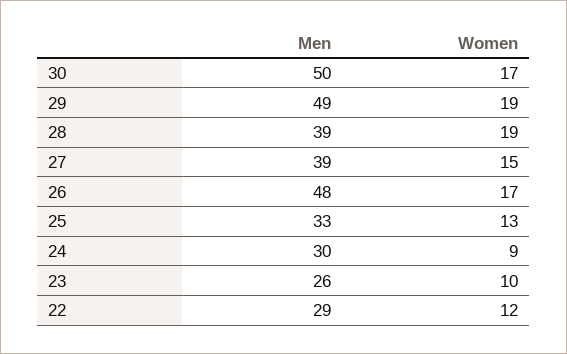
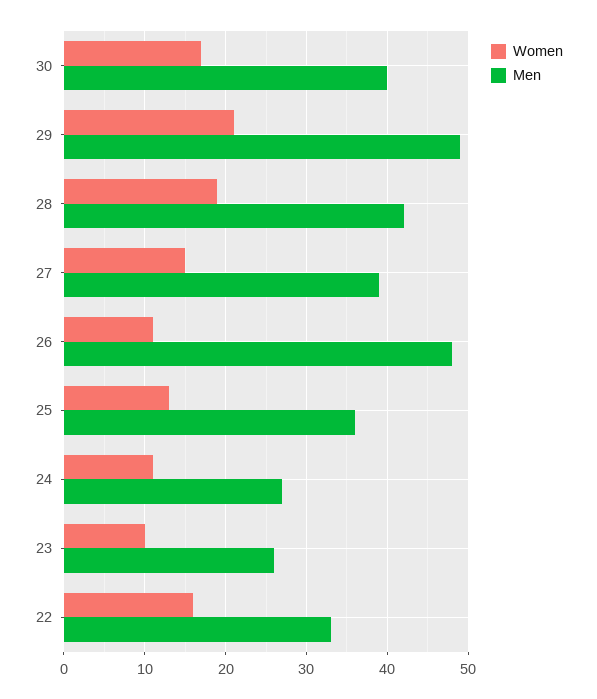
Men, 30: 50 -> 40
Women, 29: 19 -> 21
Men, 28: 39 -> 42
Women, 26: 17 -> 11
Men, 25: 33 -> 36
Men, 24: 30 -> 27
Women, 24: 9 -> 11
Men, 22: 29 -> 33
Women, 22: 12 -> 16

